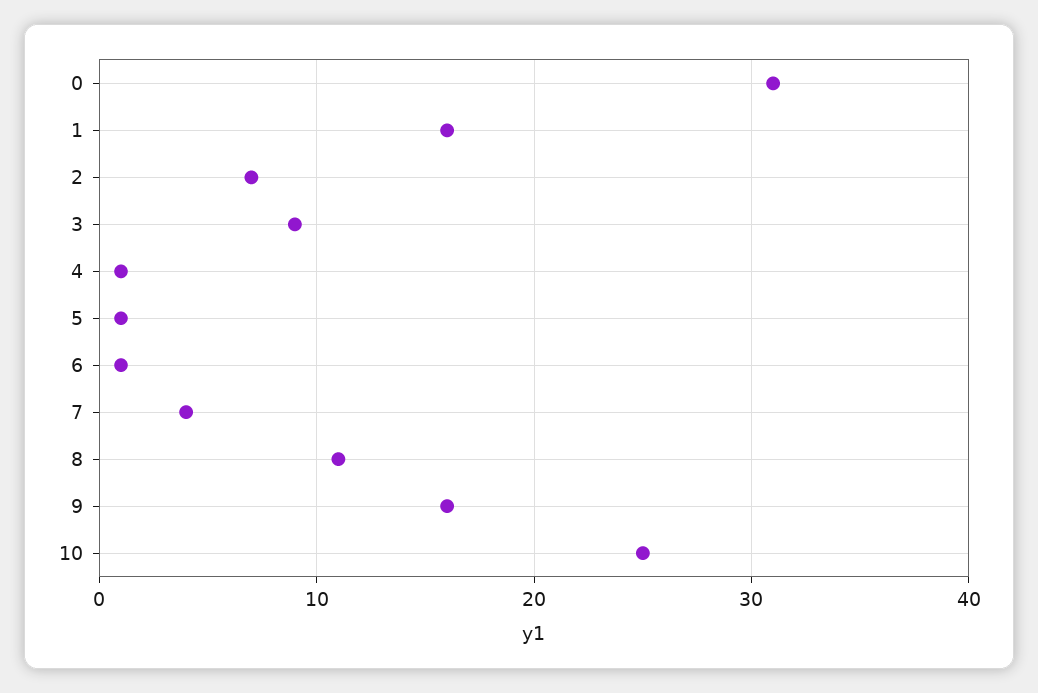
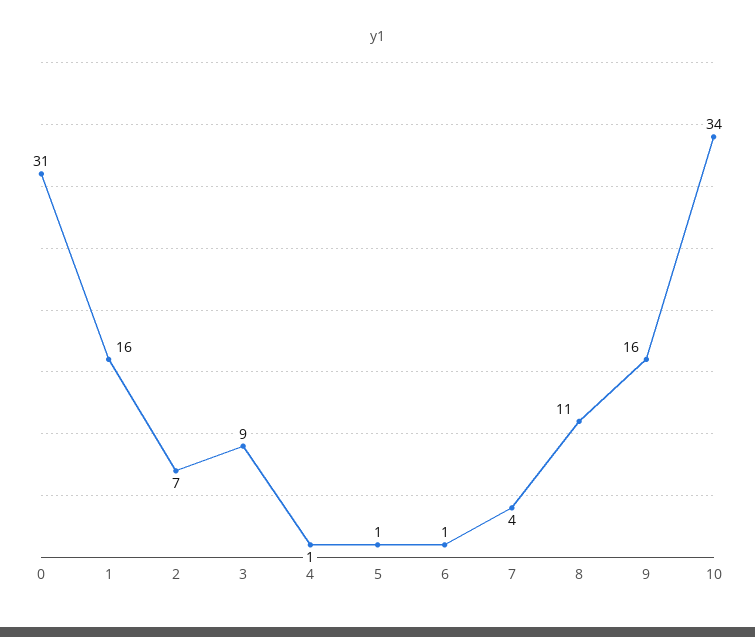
10: 25 -> 34

